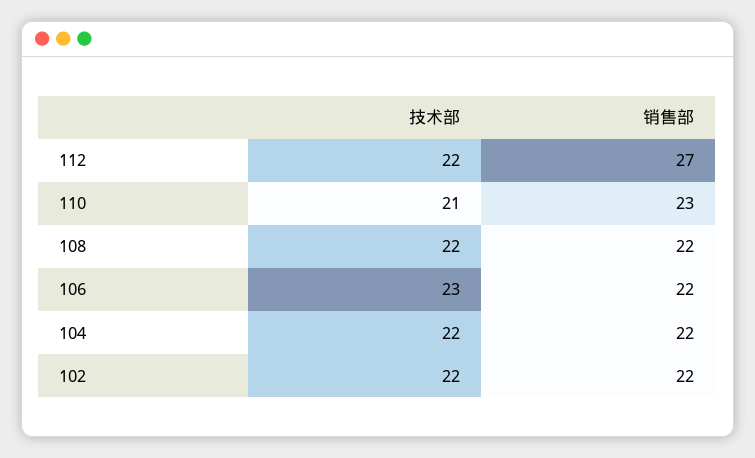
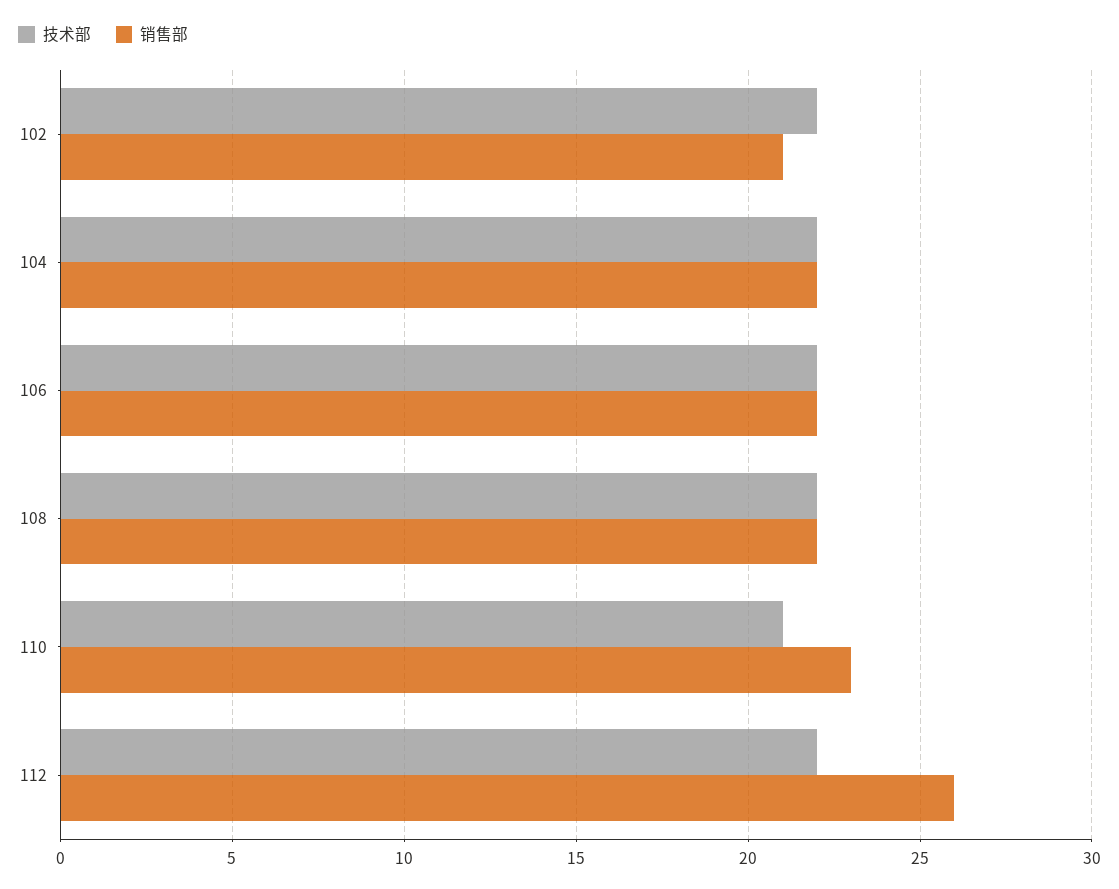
销售部, 112: 27 -> 26
技术部, 106: 23 -> 22
销售部, 102: 22 -> 21

